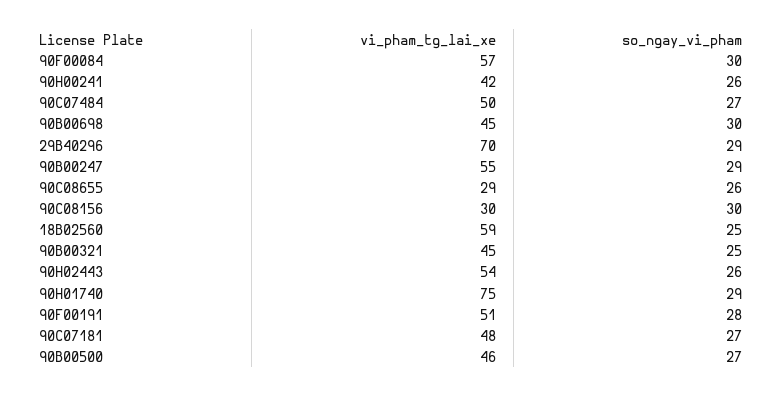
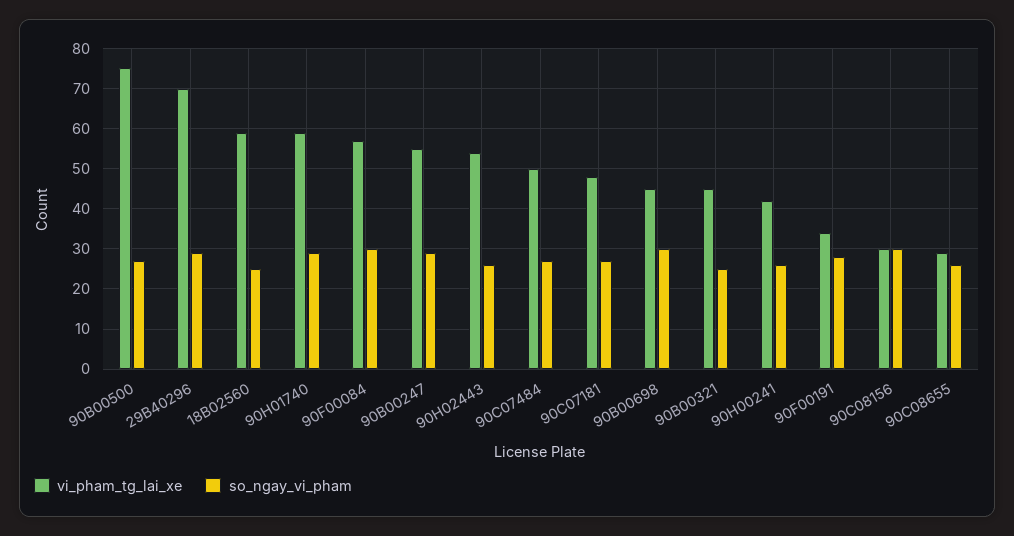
vi_pham_tg_lai_xe, 90H01740: 75 -> 60
vi_pham_tg_lai_xe, 90F00191: 51 -> 35
vi_pham_tg_lai_xe, 90B00500: 46 -> 75

